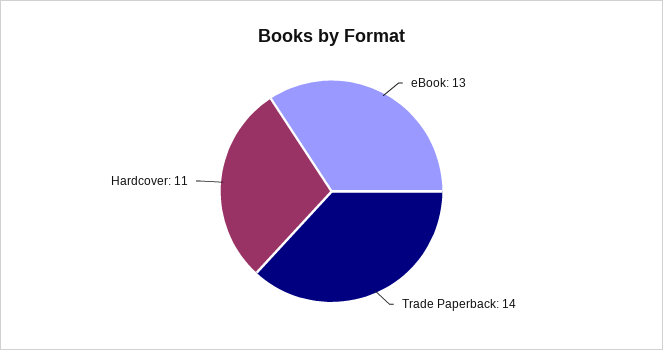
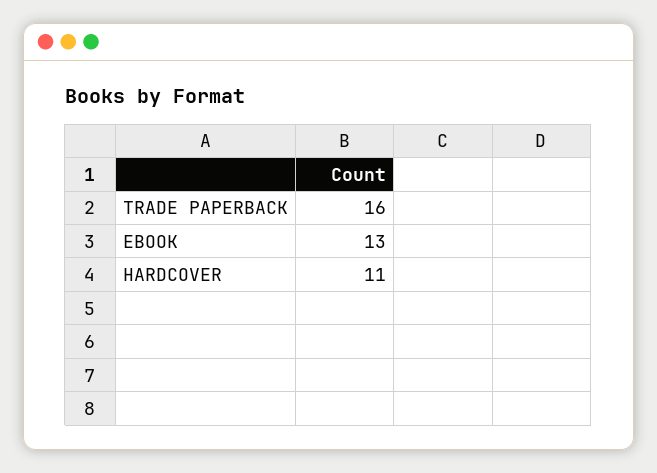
Trade Paperback: 14 -> 16

